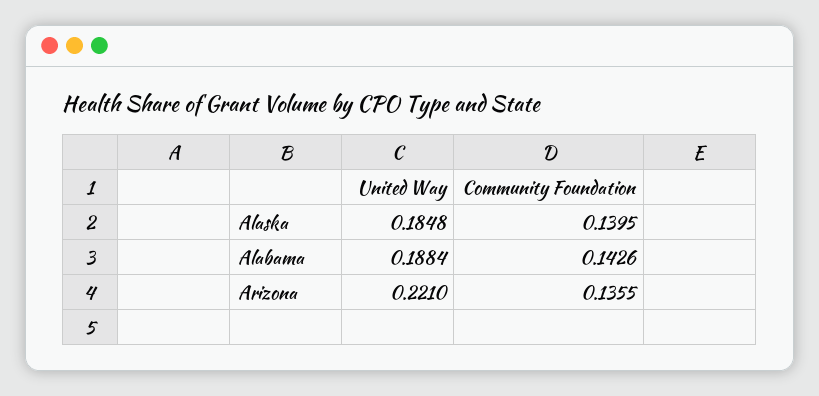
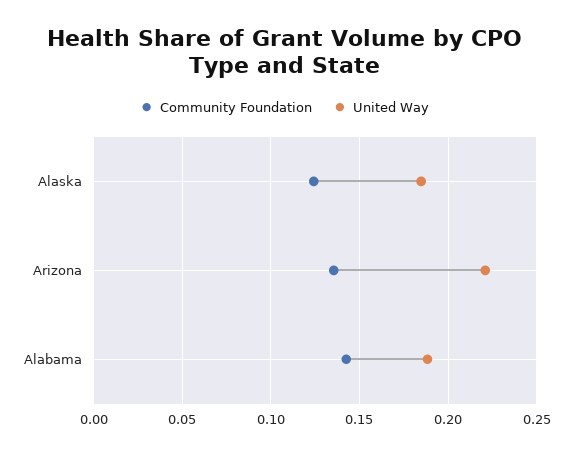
Community Foundation, Alaska: 0.1395 -> 0.125

